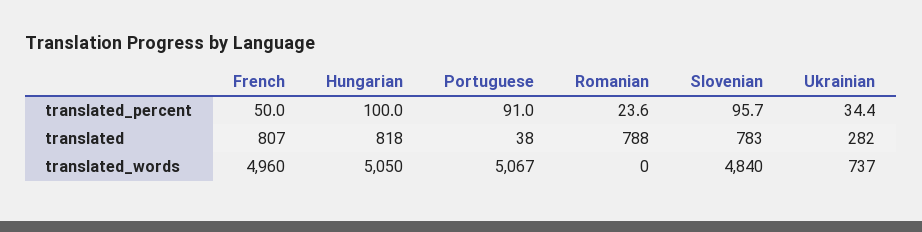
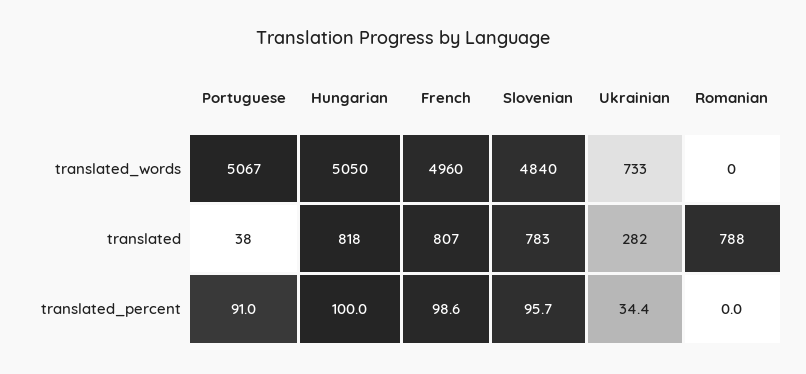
French, translated_percent: 50 -> 98.6
Romanian, translated_percent: 23.6 -> 0
Ukrainian, translated_words: 737 -> 733

